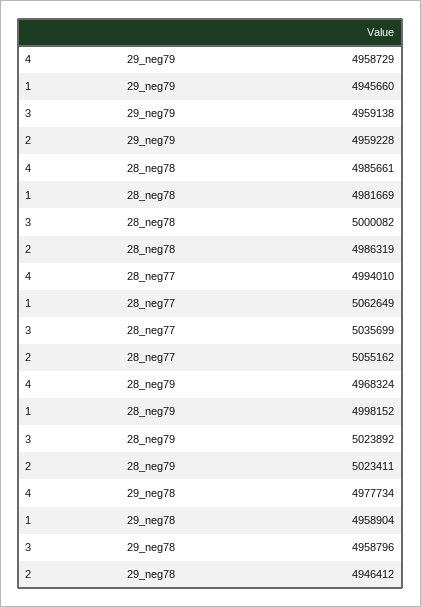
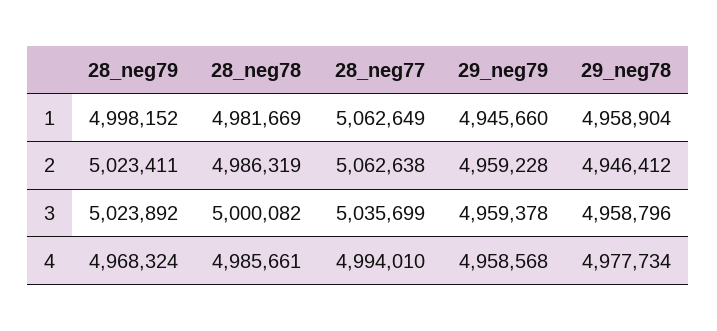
4, 29_neg79: 4958729 -> 4958568
3, 29_neg79: 4959138 -> 4959378
2, 28_neg77: 5055162 -> 5062638

